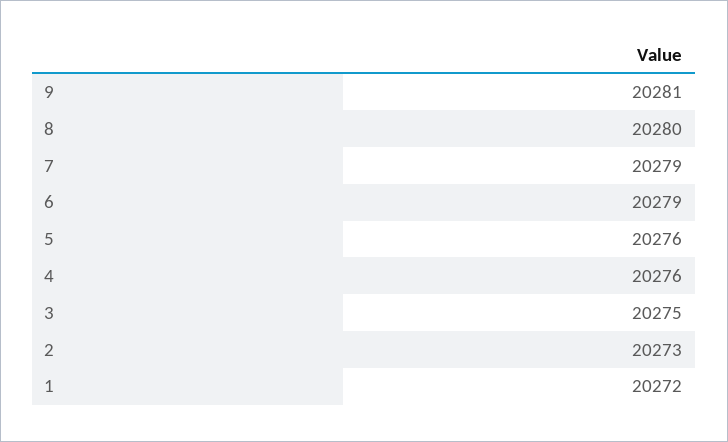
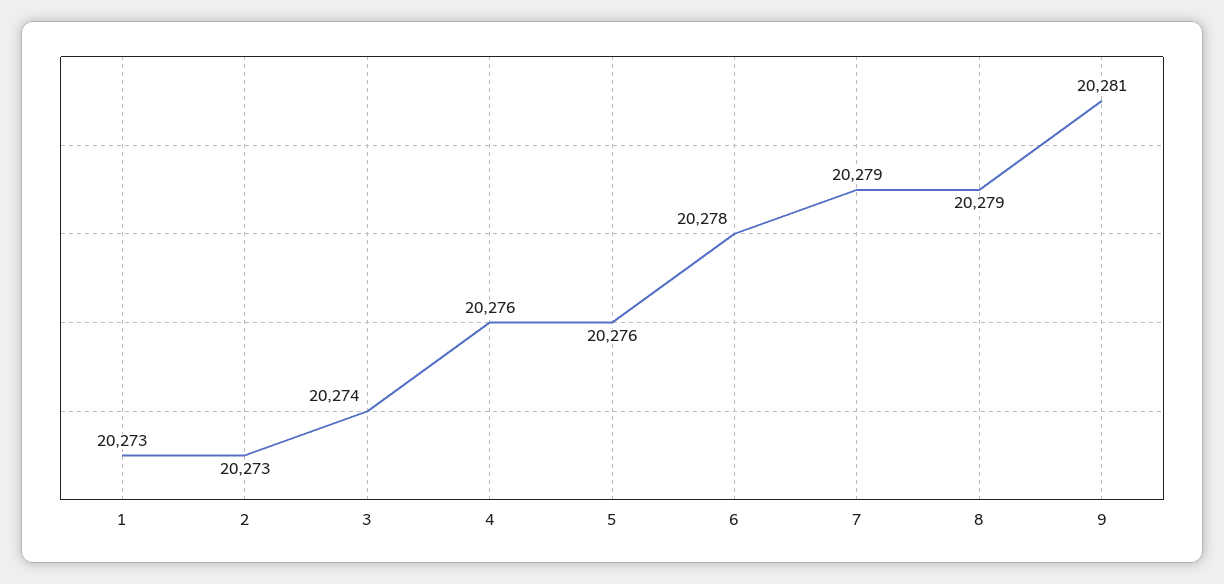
8: 20280 -> 20279
6: 20279 -> 20278
3: 20275 -> 20274
1: 20272 -> 20273

